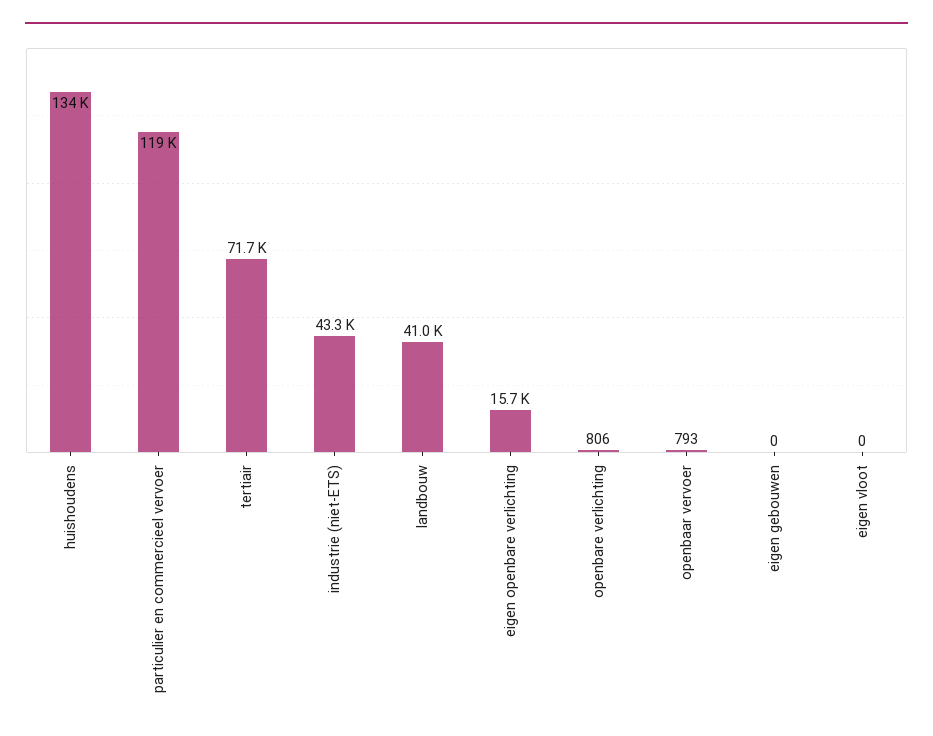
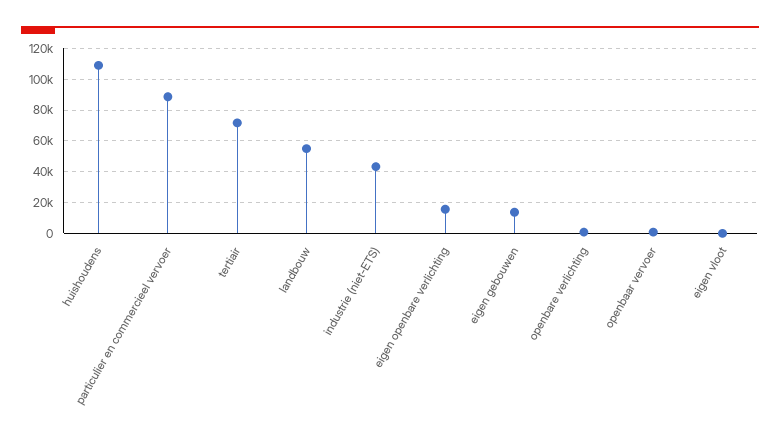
huishoudens: 134000 -> 110000
particulier en commercieel vervoer: 119000 -> 90000
landbouw: 41000 -> 55000
eigen gebouwen: 0 -> 15000

